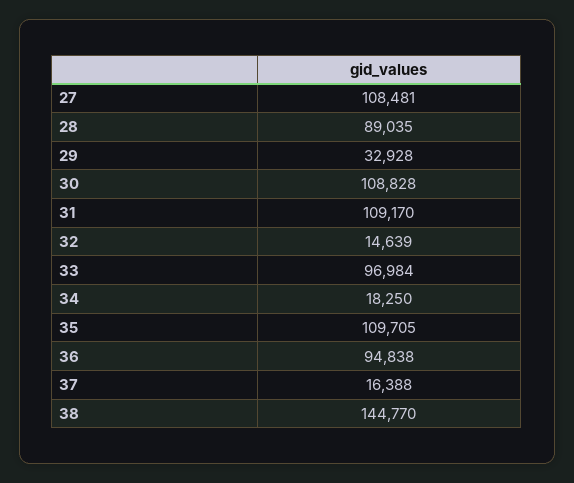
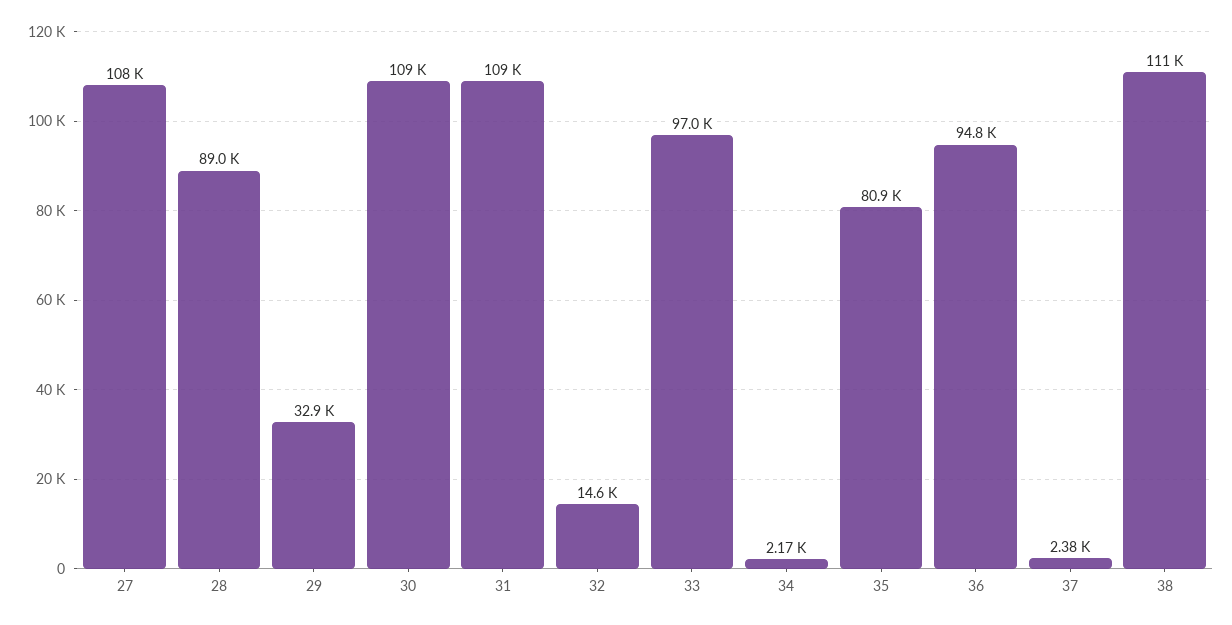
34: 18250 -> 2170
35: 109705 -> 80900
37: 16388 -> 2380
38: 144770 -> 111000

